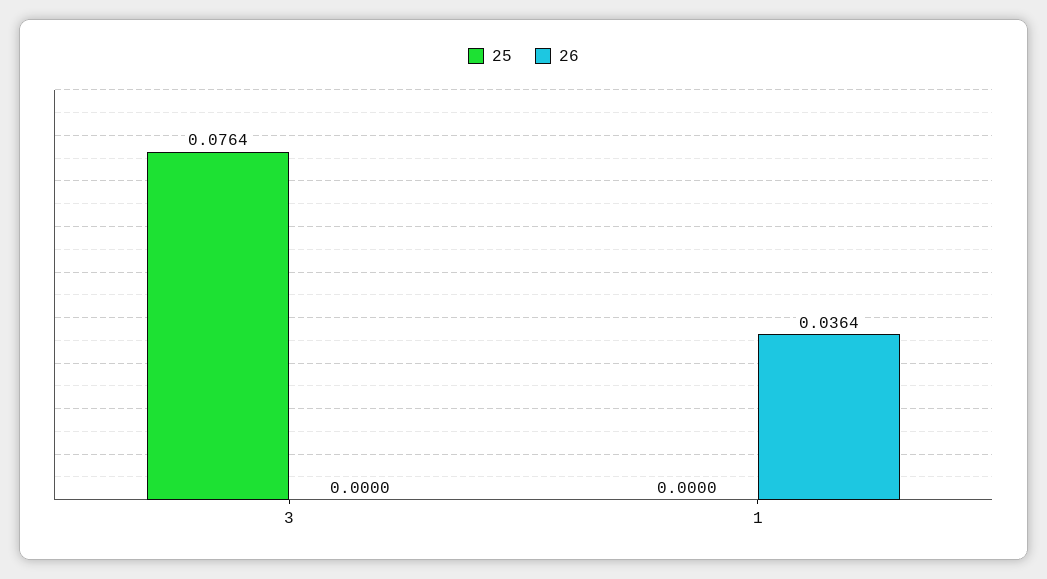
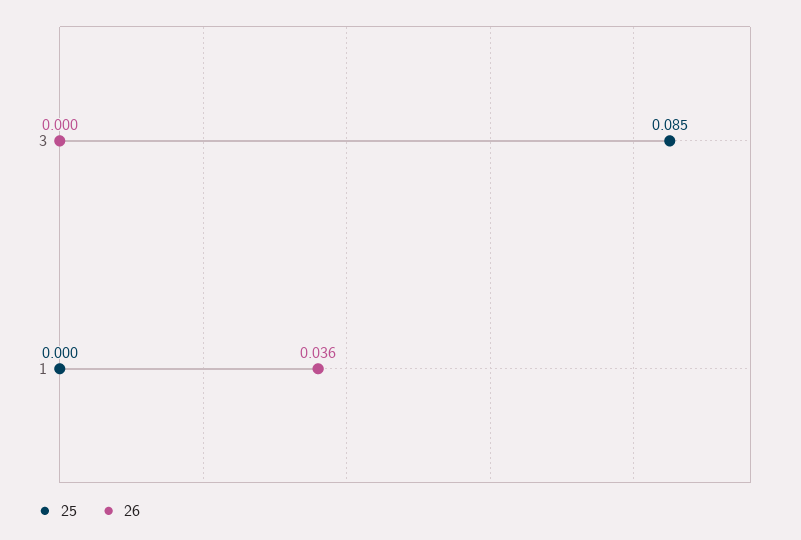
25, 3: 0.0764 -> 0.085

